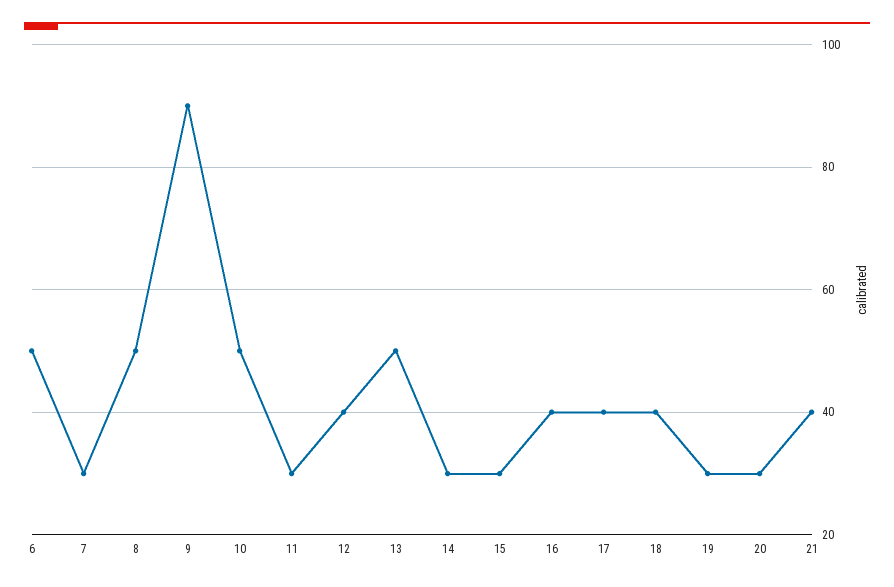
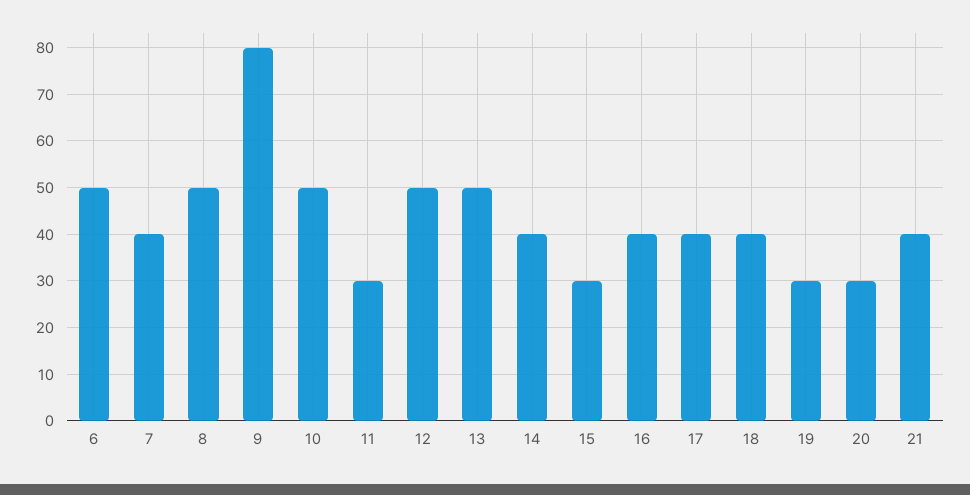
7: 30 -> 40
9: 90 -> 80
12: 40 -> 50
14: 30 -> 40

